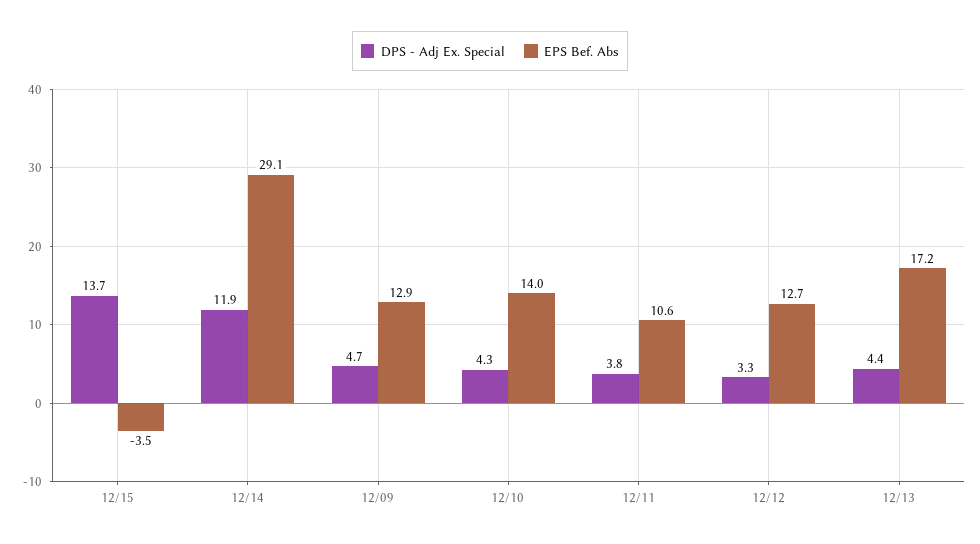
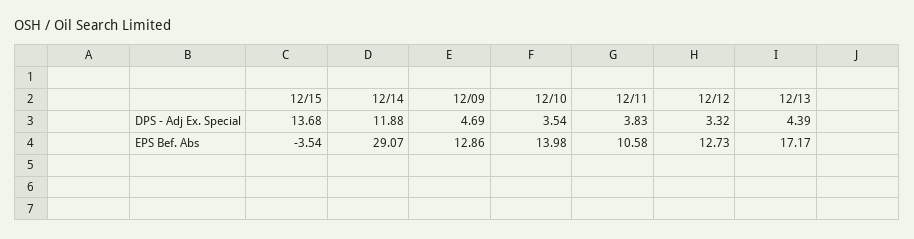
DPS - Adj Ex. Special, 12/10: 4.3 -> 3.54

